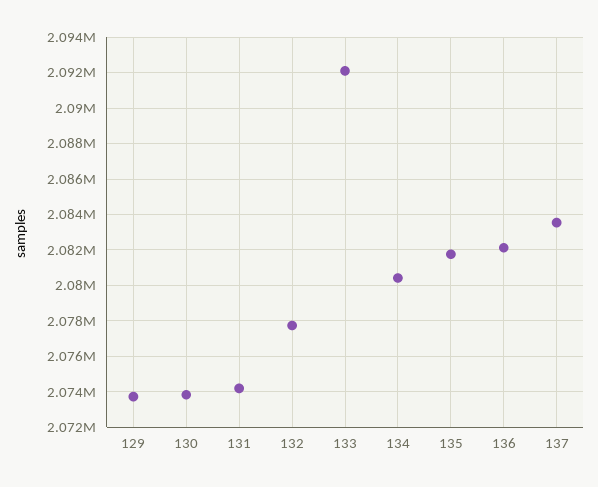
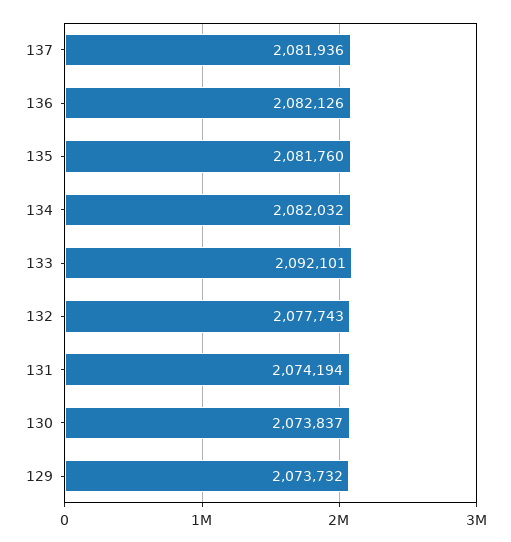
134: 2080500 -> 2082032
137: 2083500 -> 2081936

